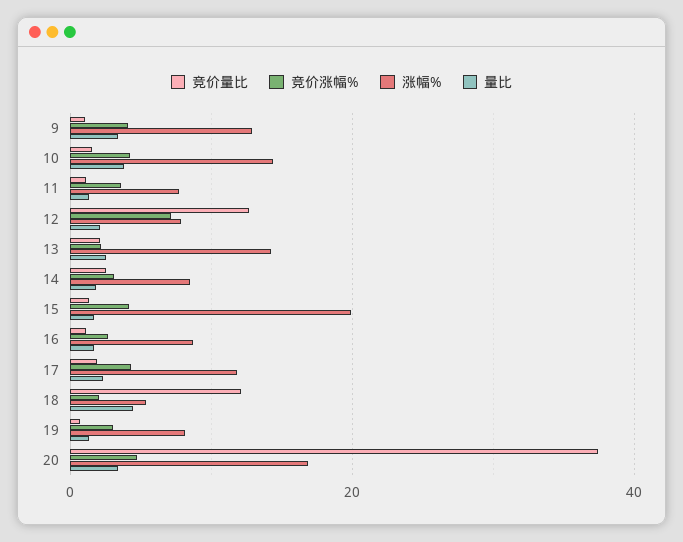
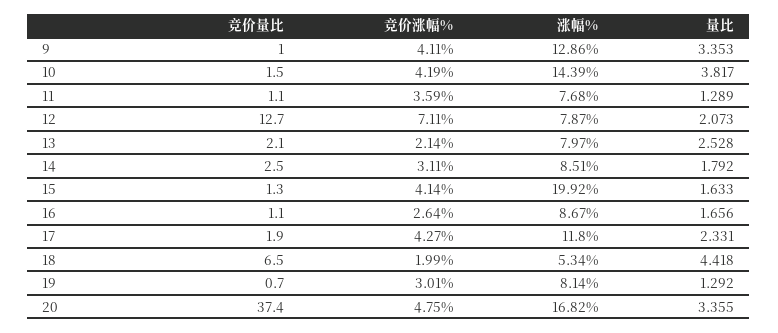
涨幅%, 13: 14 -> 7.97
竞价量比, 18: 12 -> 6.5

